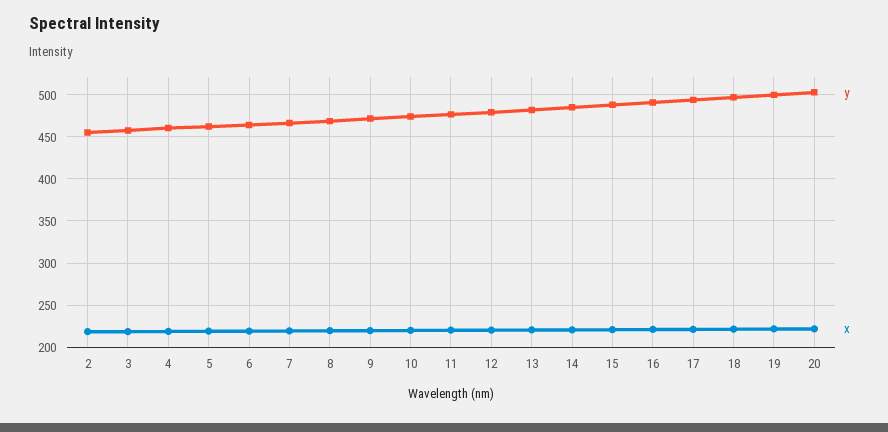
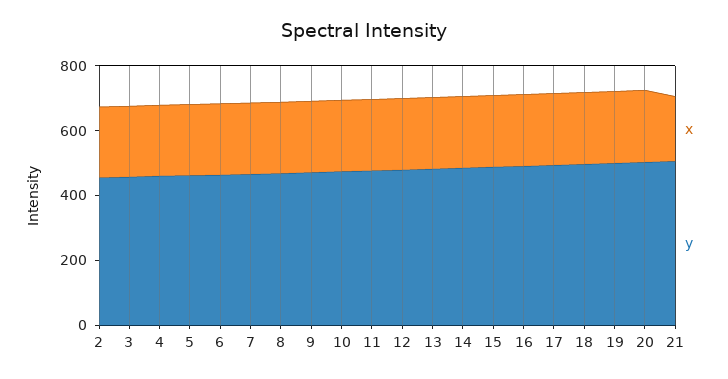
x, 21: none -> 200
y, 21: none -> 500

